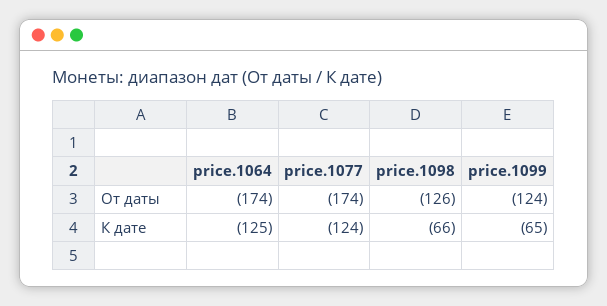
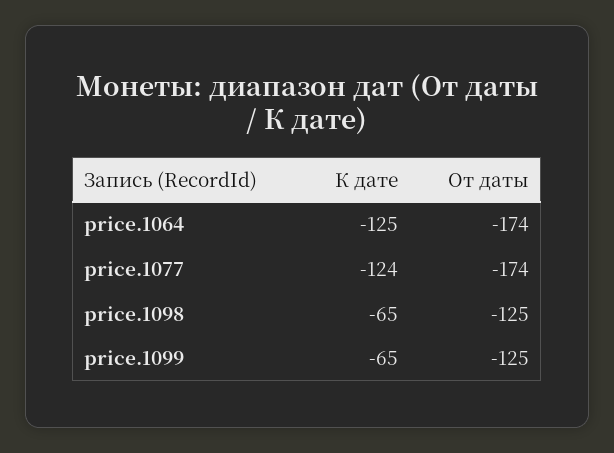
price.1098, От даты: -126 -> -125
price.1099, От даты: -124 -> -125
price.1098, К дате: -66 -> -65

